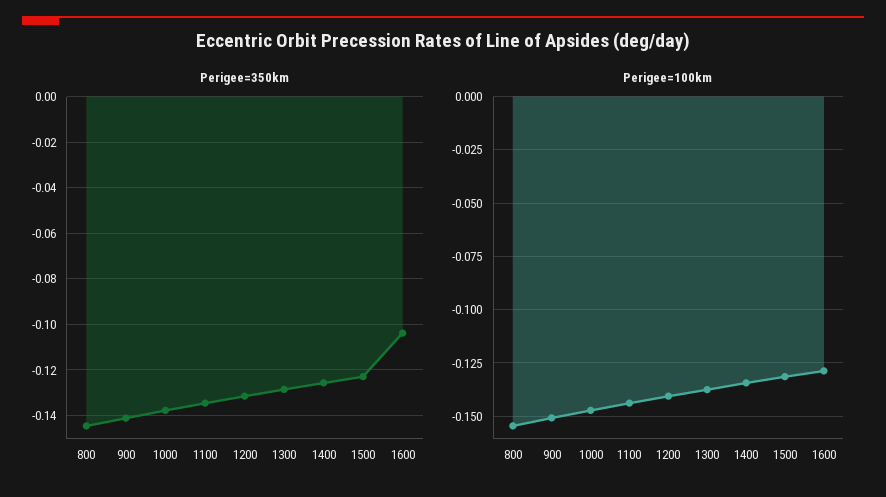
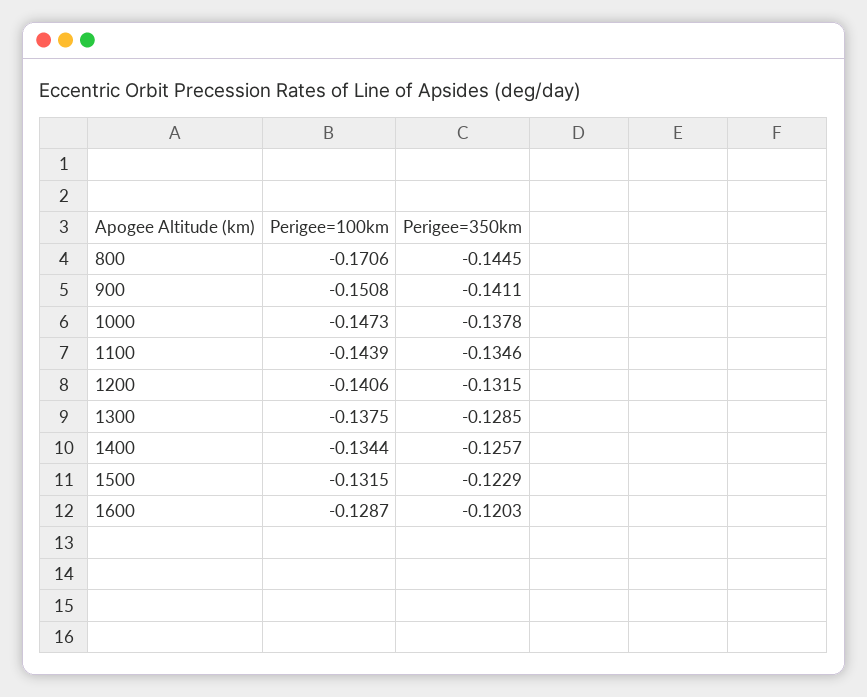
Perigee=350km, 1600: -0.105 -> -0.1203
Perigee=100km, 800: -0.155 -> -0.1706

